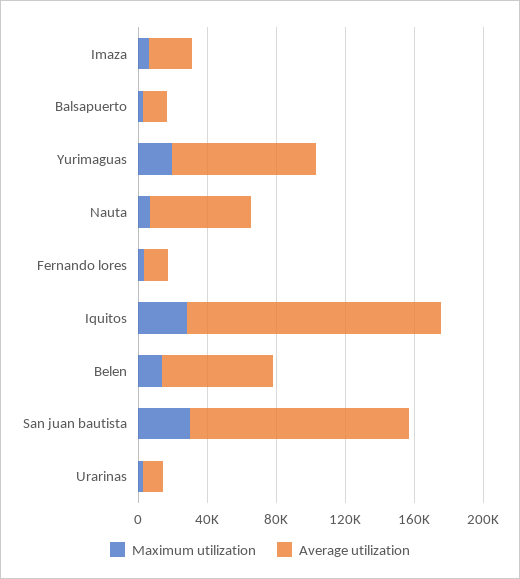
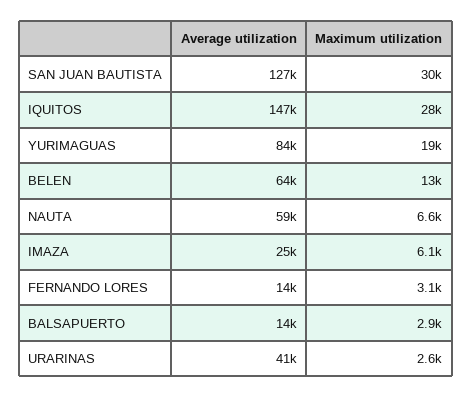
Average utilization, Urarinas: 10000 -> 41000

